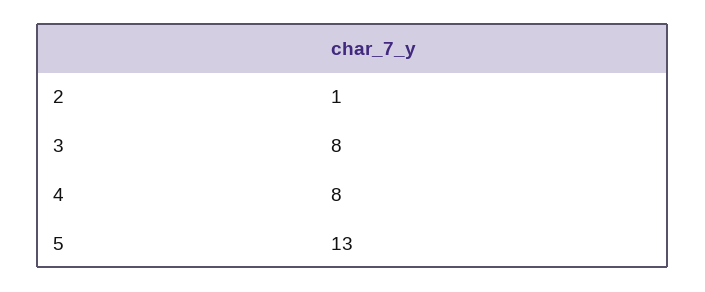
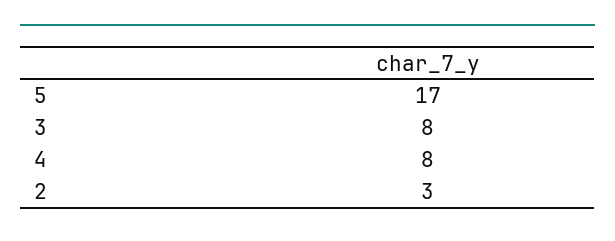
2: 1 -> 3
5: 13 -> 17

